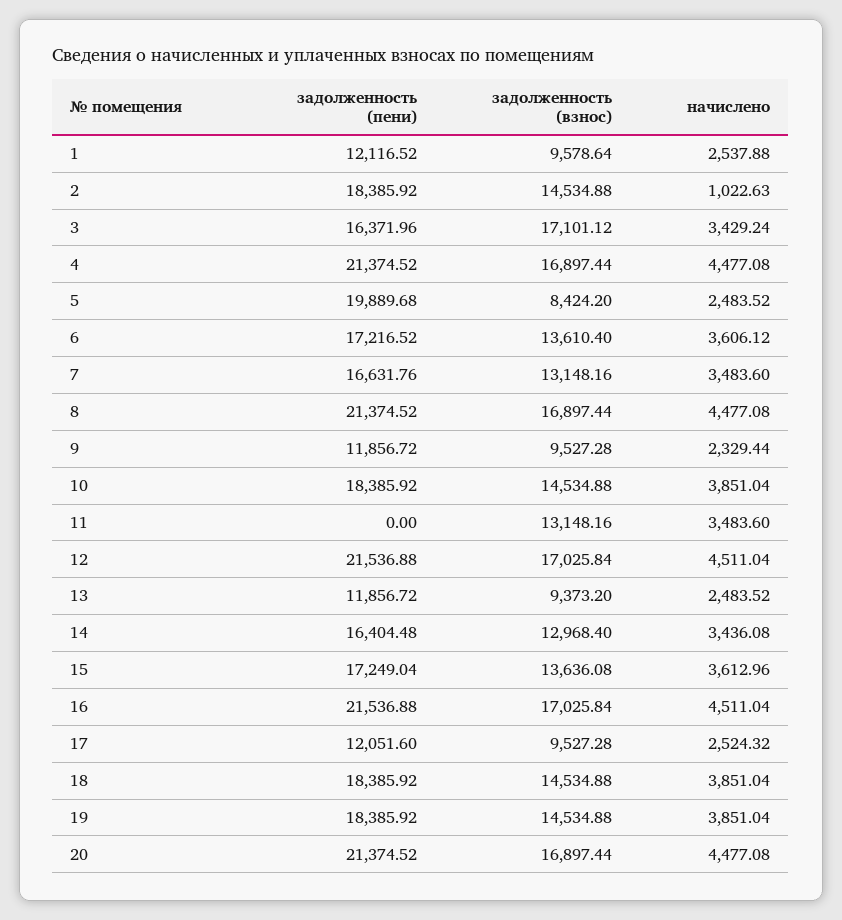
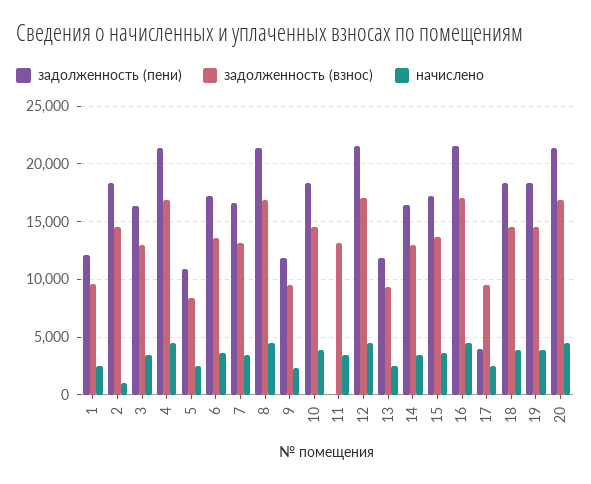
задолженность (взнос), 3: 17101.12 -> 13000
задолженность (пени), 5: 19889.68 -> 11000
задолженность (пени), 17: 12051.6 -> 4000

